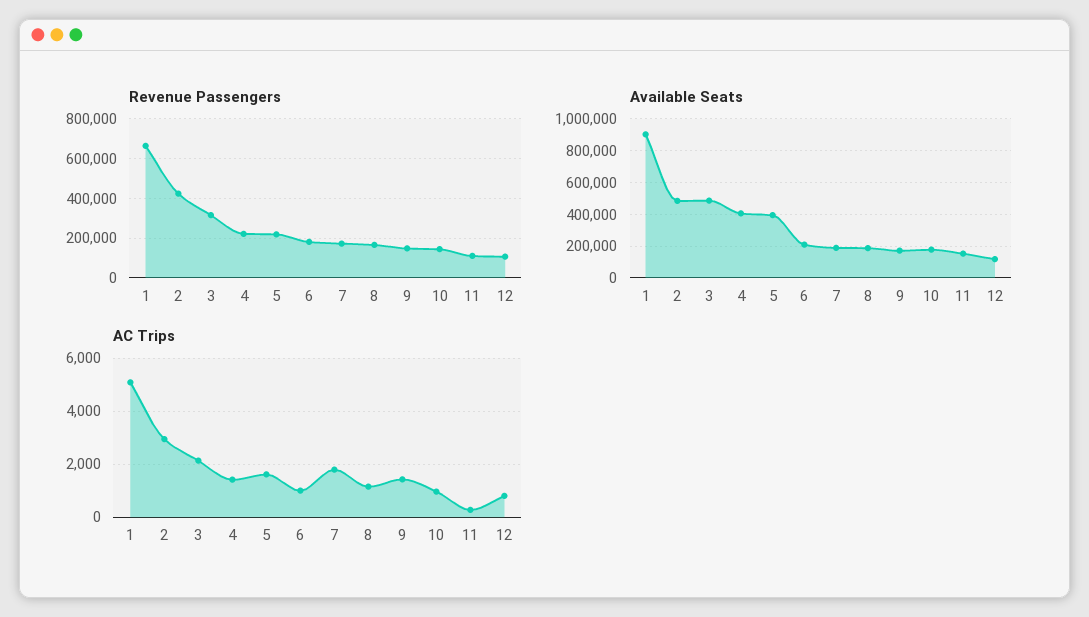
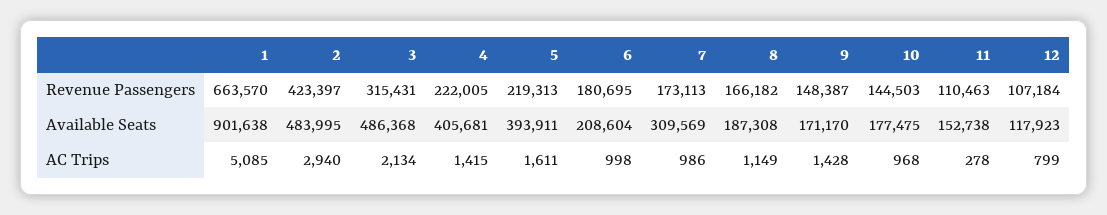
Available Seats, 7: 200000 -> 309569
AC Trips, 7: 1750 -> 986

